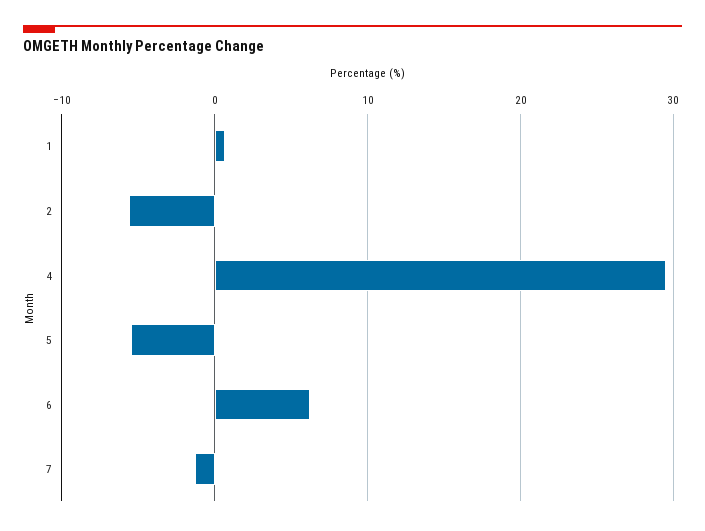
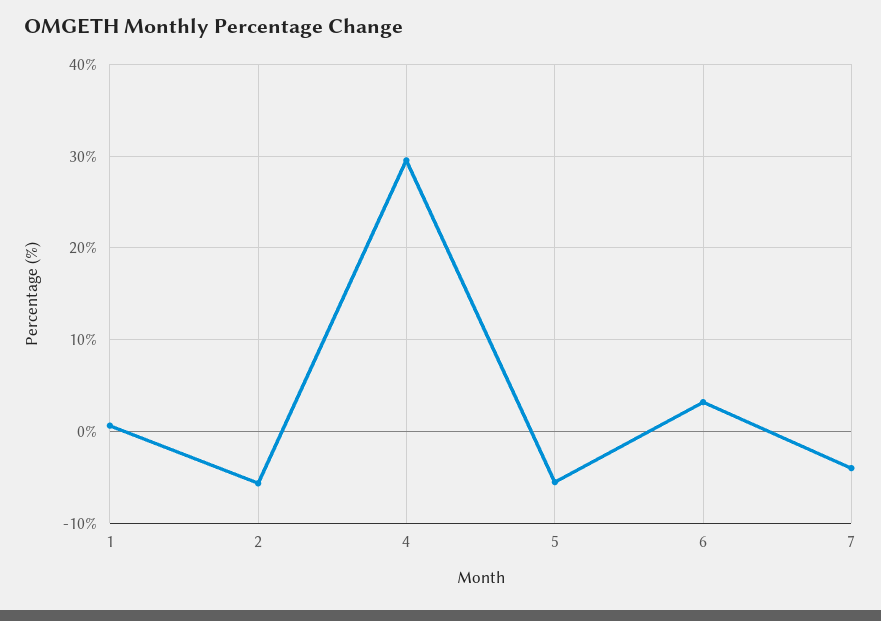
6: 6 -> 3
7: -1 -> -4

